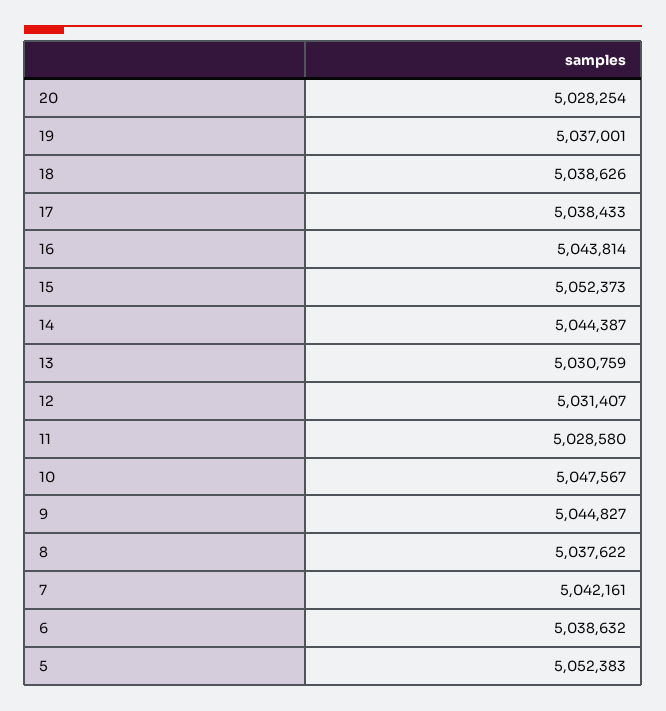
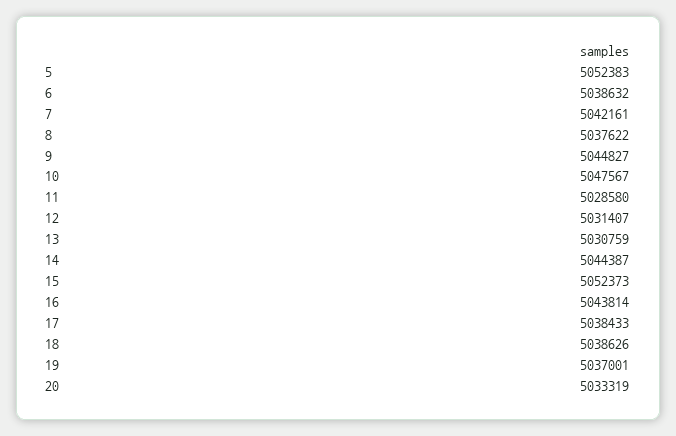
20: 5028254 -> 5033319

